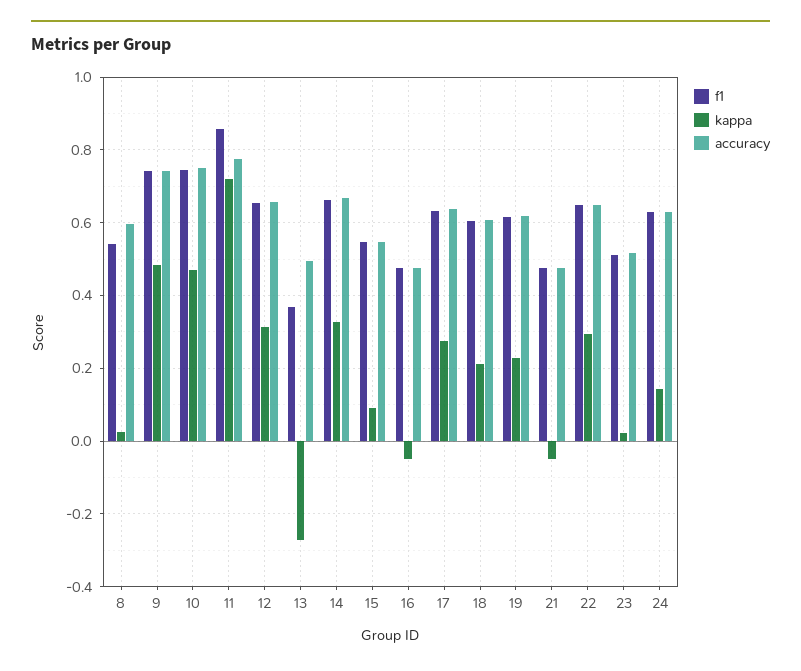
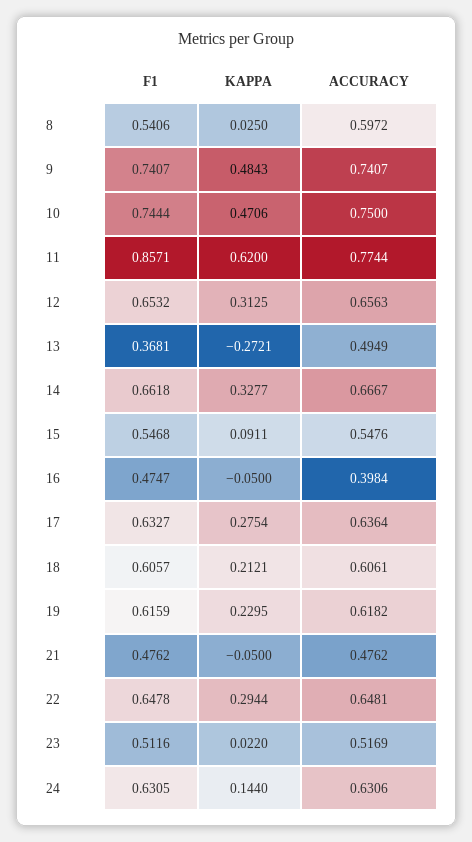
kappa, 11: 0.72 -> 0.62
accuracy, 16: 0.48 -> 0.3984

